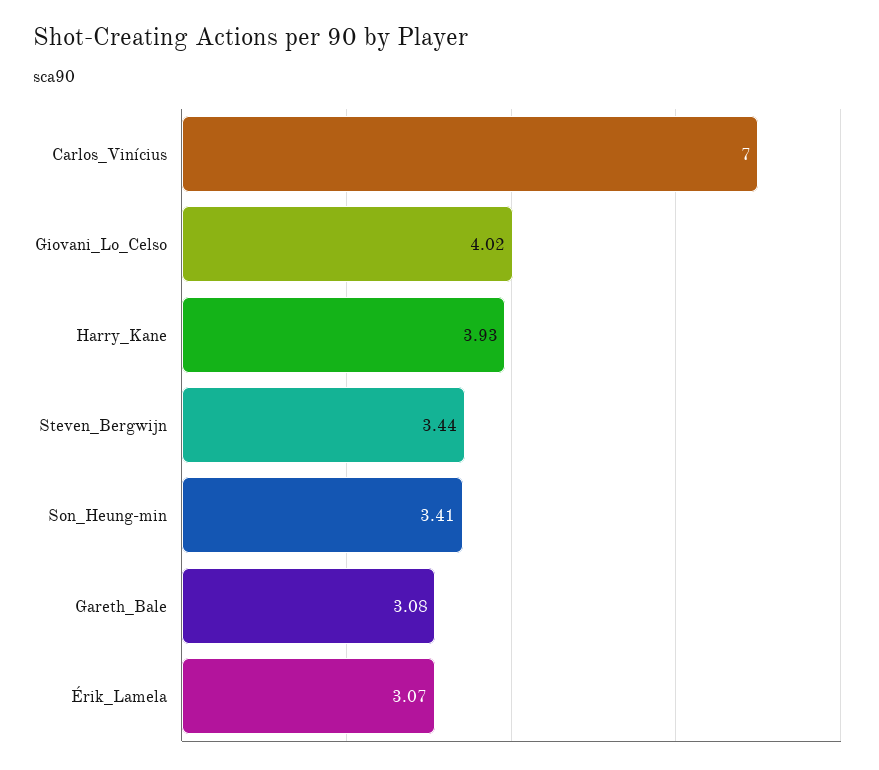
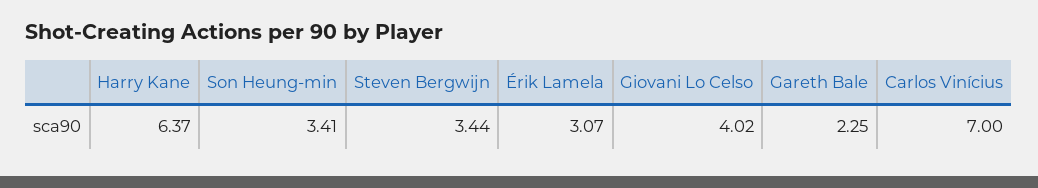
Harry_Kane: 3.93 -> 6.37
Gareth_Bale: 3.08 -> 2.25

